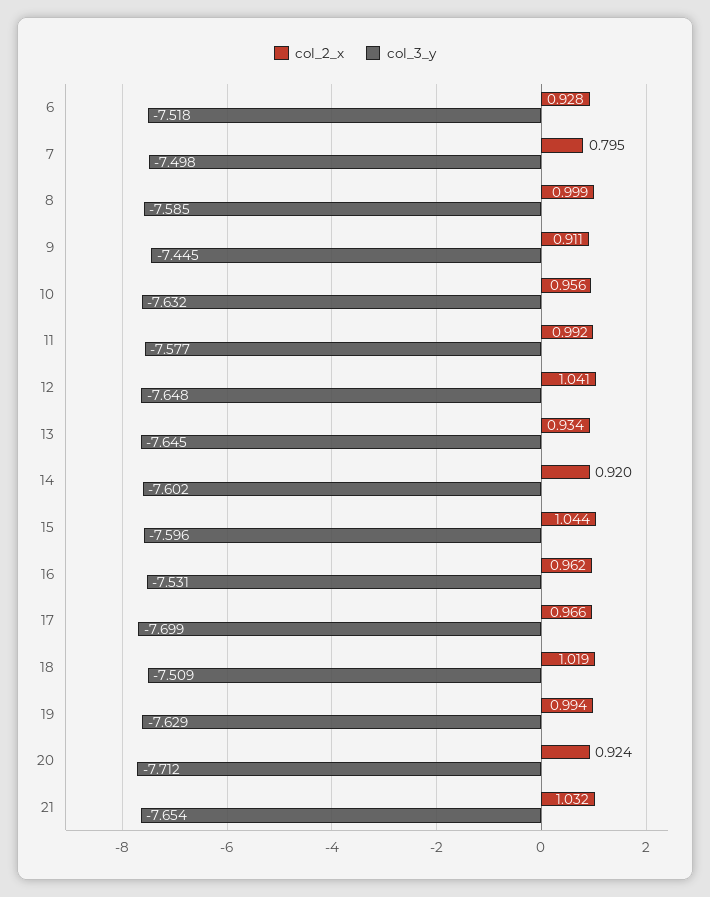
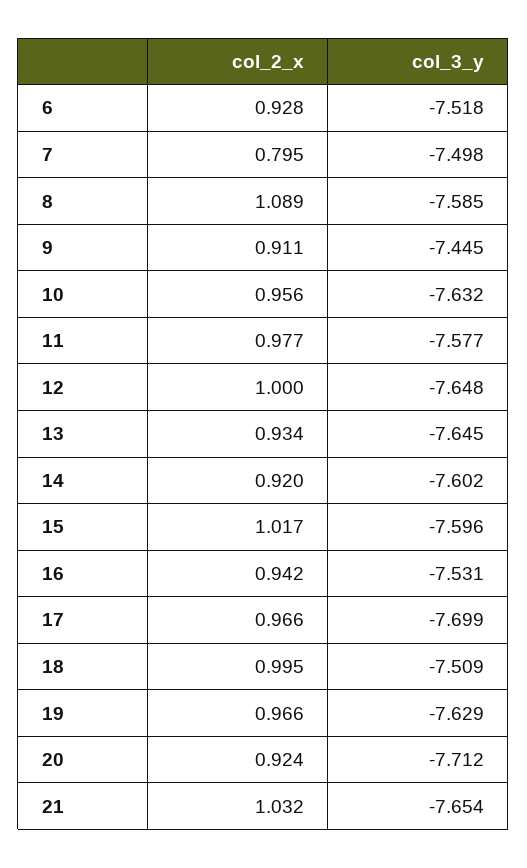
col_2_x, 8: 0.999 -> 1.089
col_2_x, 11: 0.992 -> 0.977
col_2_x, 12: 1.041 -> 1
col_2_x, 15: 1.044 -> 1.017
col_2_x, 16: 0.962 -> 0.942
col_2_x, 18: 1.019 -> 0.995
col_2_x, 19: 0.994 -> 0.966

